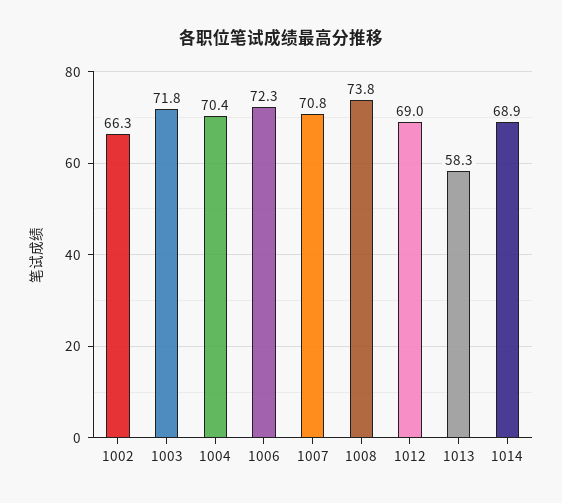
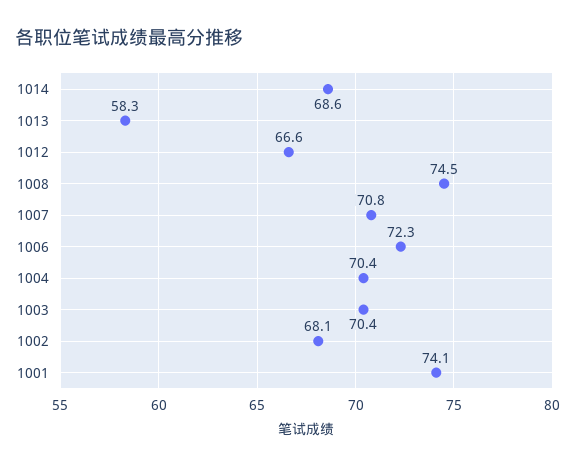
1002: 66.3 -> 68.1
1003: 71.8 -> 70.4
1008: 73.8 -> 74.5
1012: 69 -> 66.6
1014: 68.9 -> 68.6
1001: none -> 74.1

